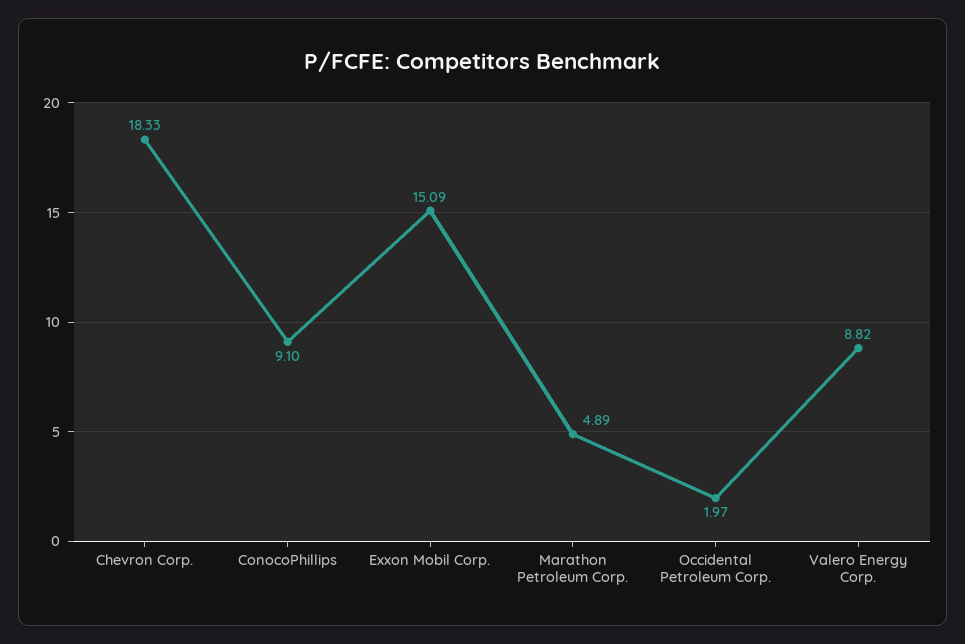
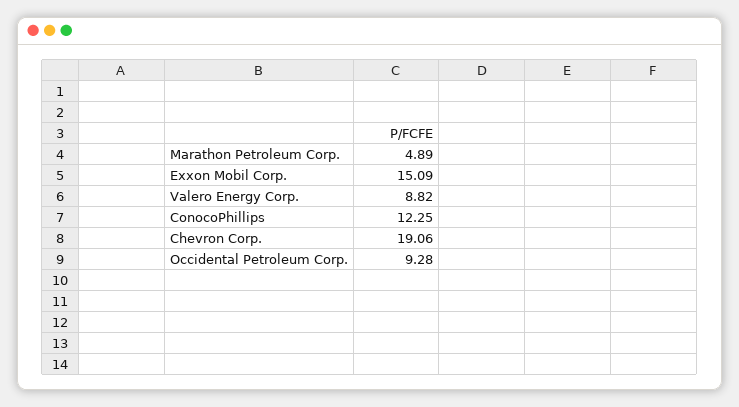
Chevron Corp.: 18.33 -> 19.06
ConocoPhillips: 9.1 -> 12.25
Occidental Petroleum Corp.: 1.97 -> 9.28

